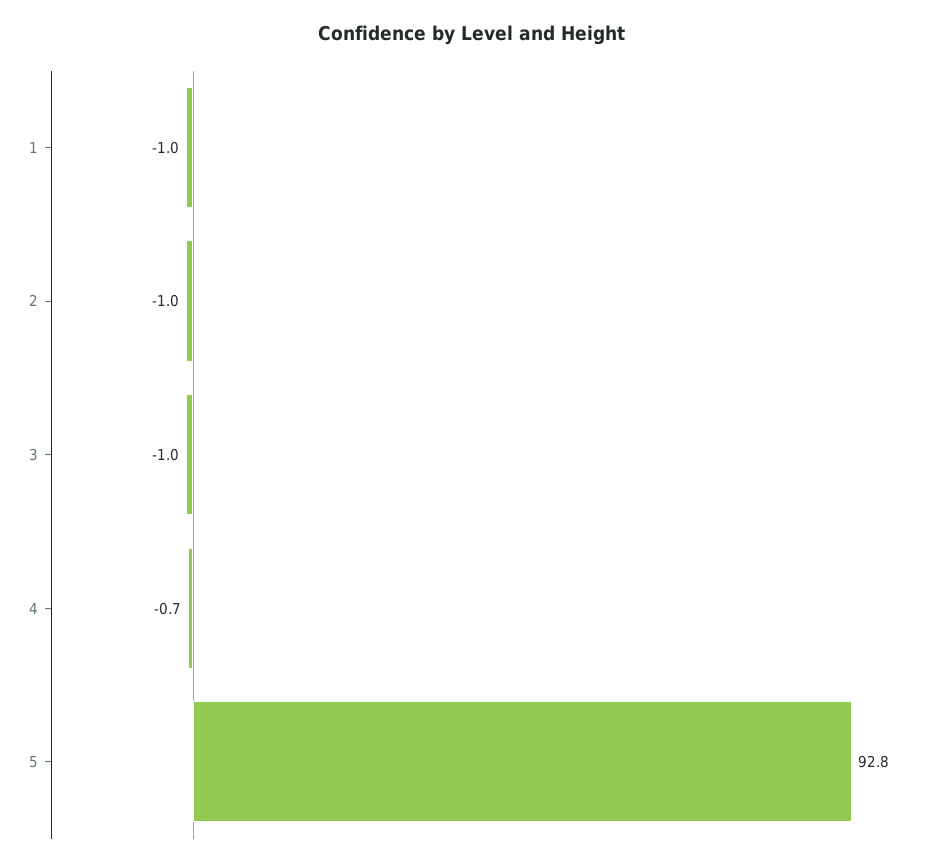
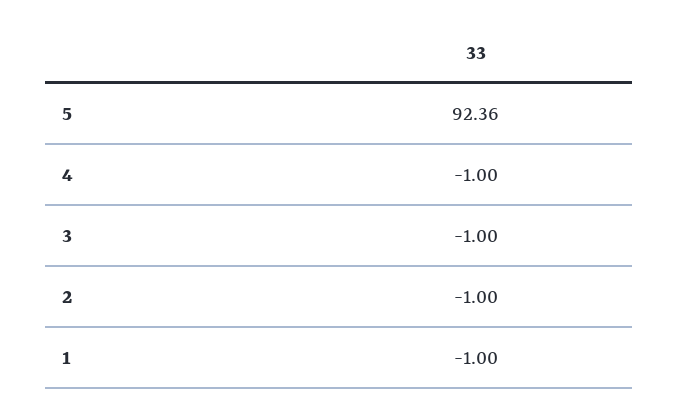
4: -0.7 -> -1
5: 92.8 -> 92.36

